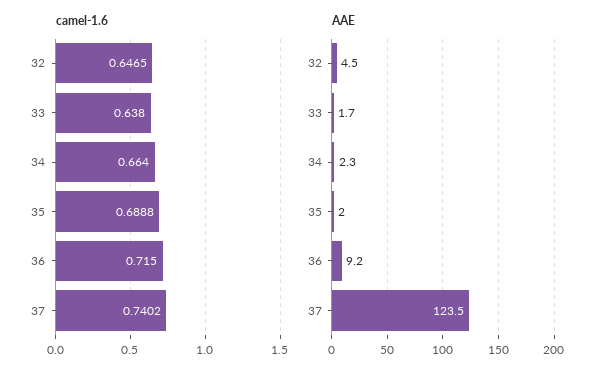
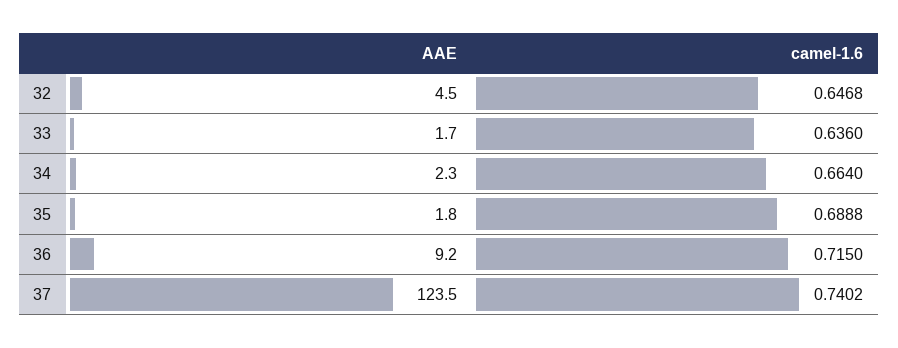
camel-1.6, 32: 0.6465 -> 0.6468
camel-1.6, 33: 0.638 -> 0.636
AAE, 35: 2 -> 1.8

